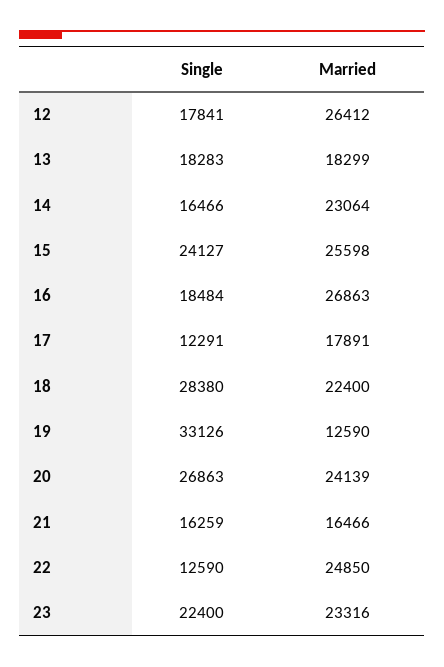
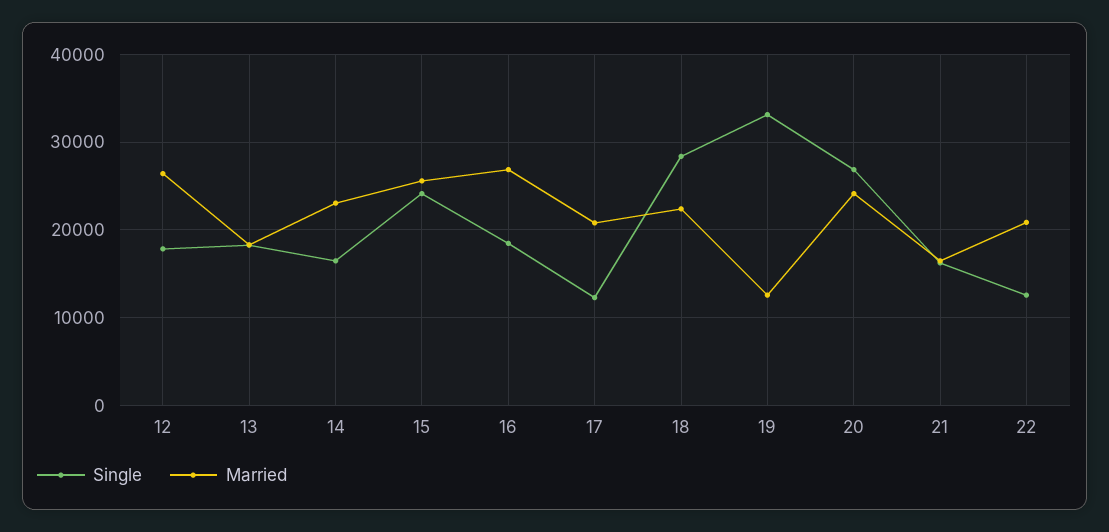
Married, 17: 17891 -> 21000
Married, 22: 24850 -> 21000
Single, 23: 22400 -> none
Married, 23: 23316 -> none

